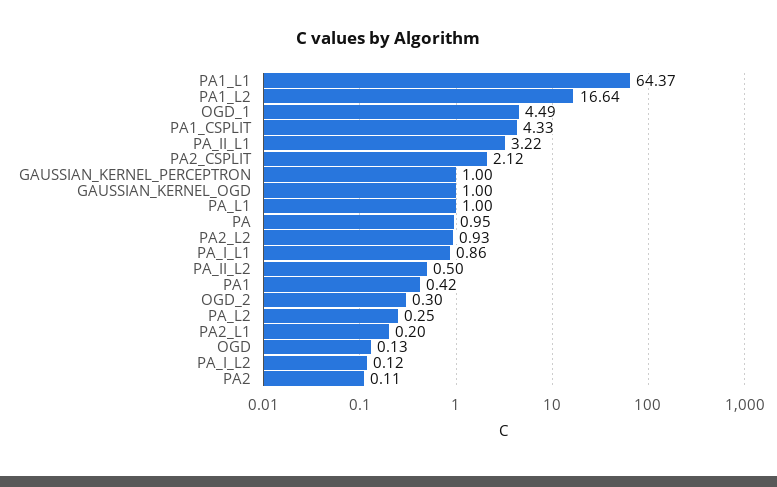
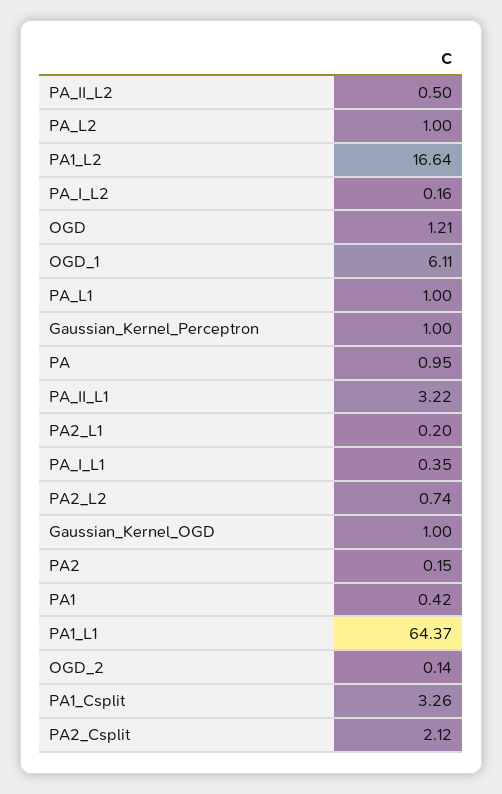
OGD_1: 4.49 -> 6.11
PA1_CSPLIT: 4.33 -> 3.26
PA2_L2: 0.93 -> 0.74
PA_I_L1: 0.86 -> 0.35
OGD_2: 0.3 -> 0.14
PA_L2: 0.25 -> 1
OGD: 0.13 -> 1.21
PA_I_L2: 0.12 -> 0.16
PA2: 0.11 -> 0.15

